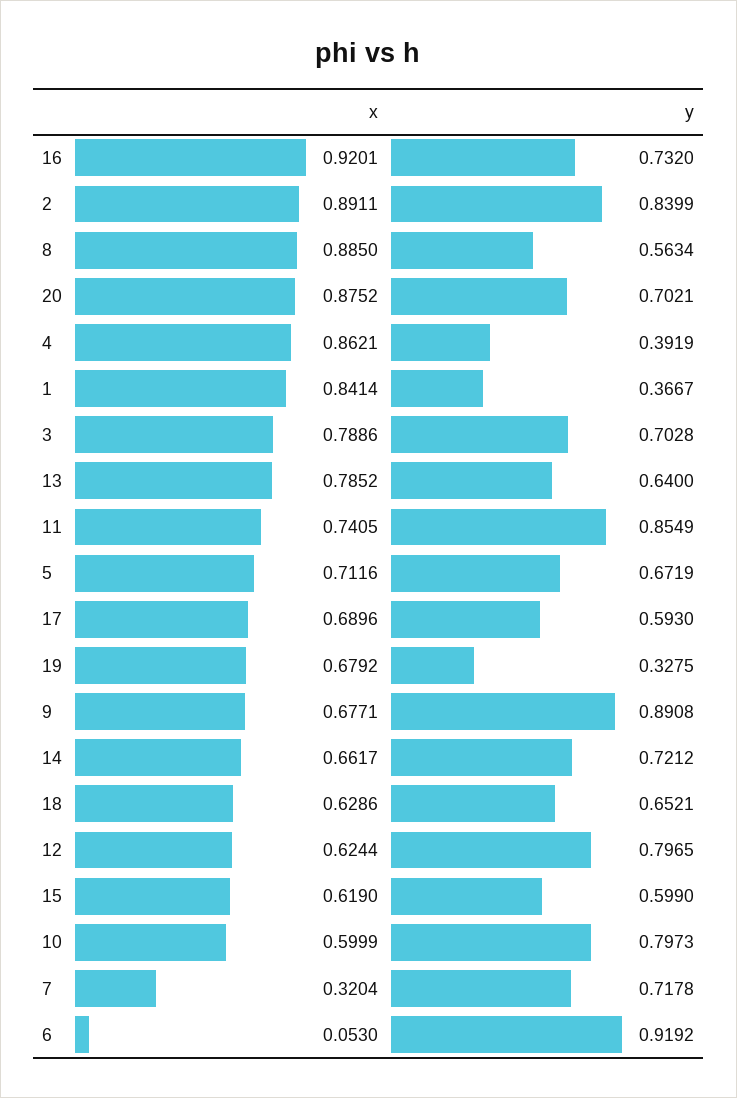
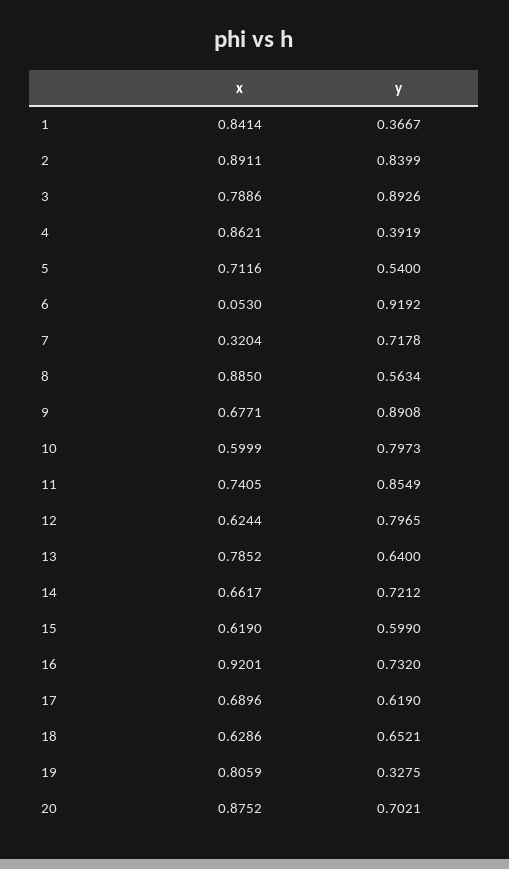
y, 3: 0.7028 -> 0.8926
y, 5: 0.6719 -> 0.54
y, 17: 0.593 -> 0.619
x, 19: 0.6792 -> 0.8059

